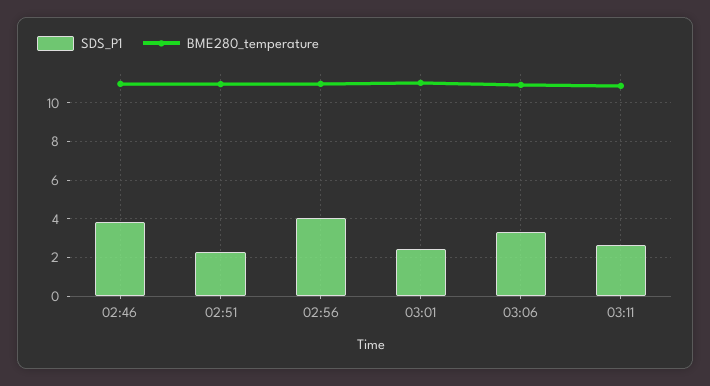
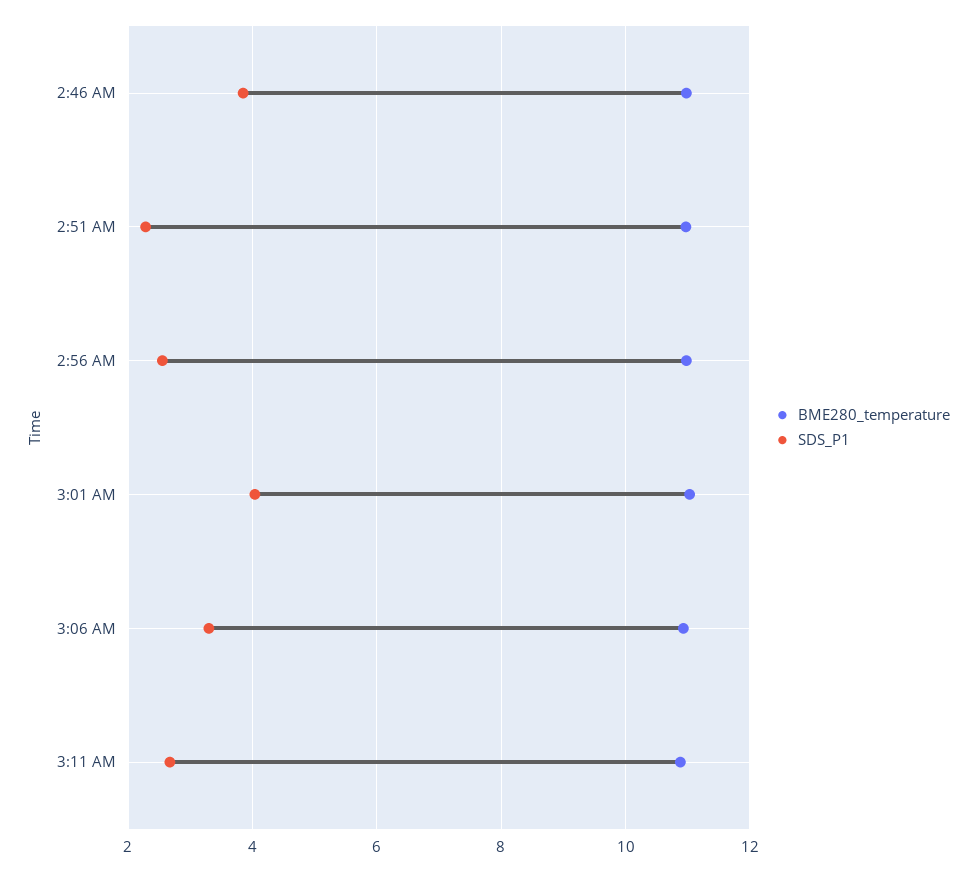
SDS_P1, 02:56: 4 -> 2.6
SDS_P1, 03:01: 2.5 -> 4

